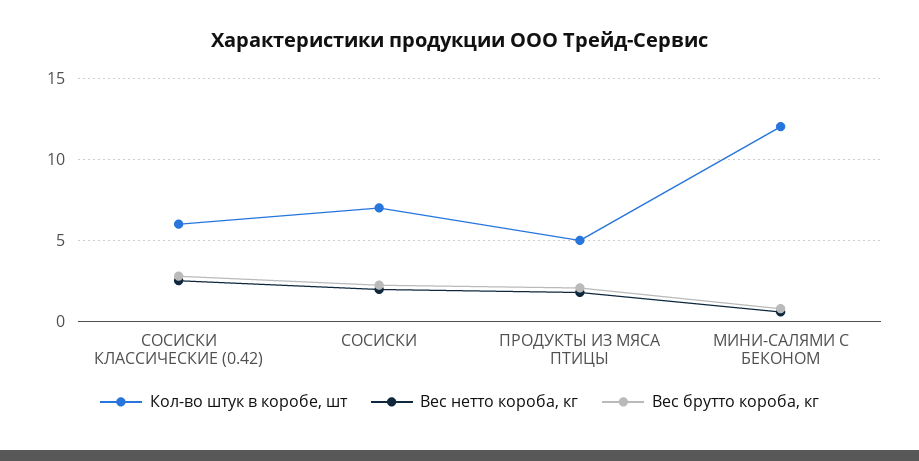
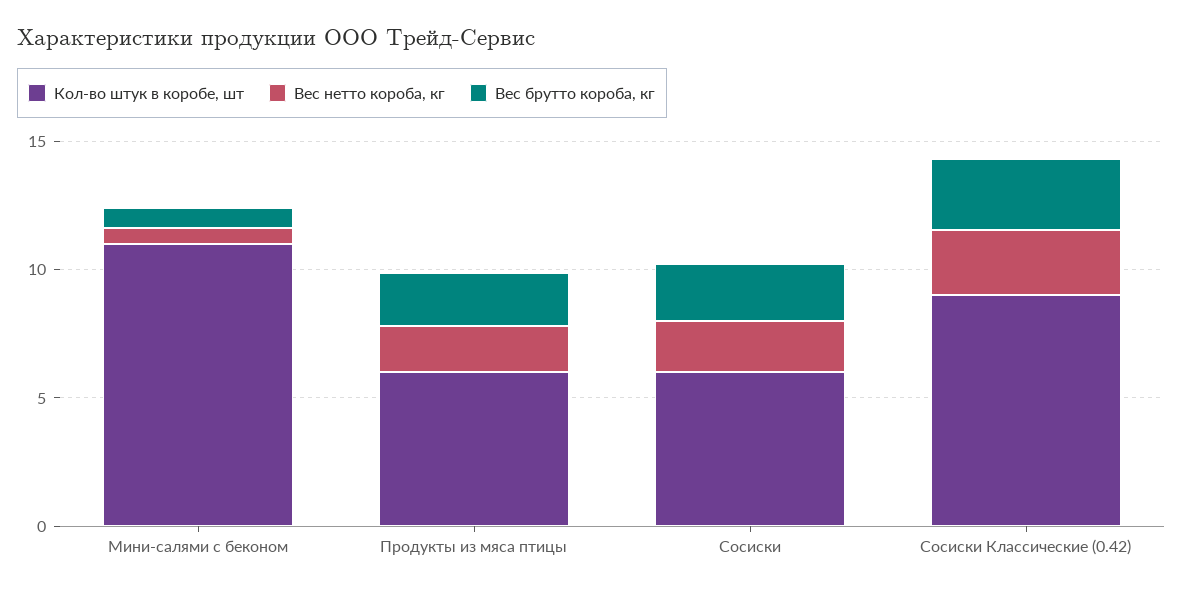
Кол-во штук в коробе, шт, СОСИСКИ КЛАССИЧЕСКИЕ (0.42): 6 -> 9
Кол-во штук в коробе, шт, СОСИСКИ: 7 -> 6
Кол-во штук в коробе, шт, ПРОДУКТЫ ИЗ МЯСА ПТИЦЫ: 5 -> 6
Кол-во штук в коробе, шт, МИНИ-САЛЯМИ С БЕКОНОМ: 12 -> 11

